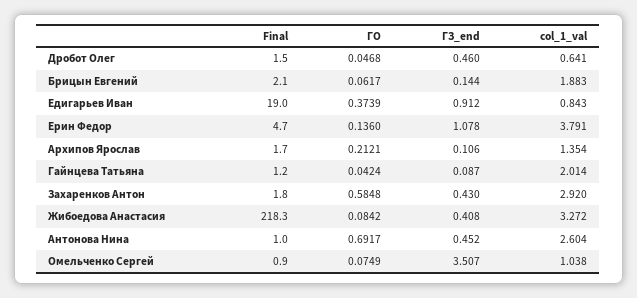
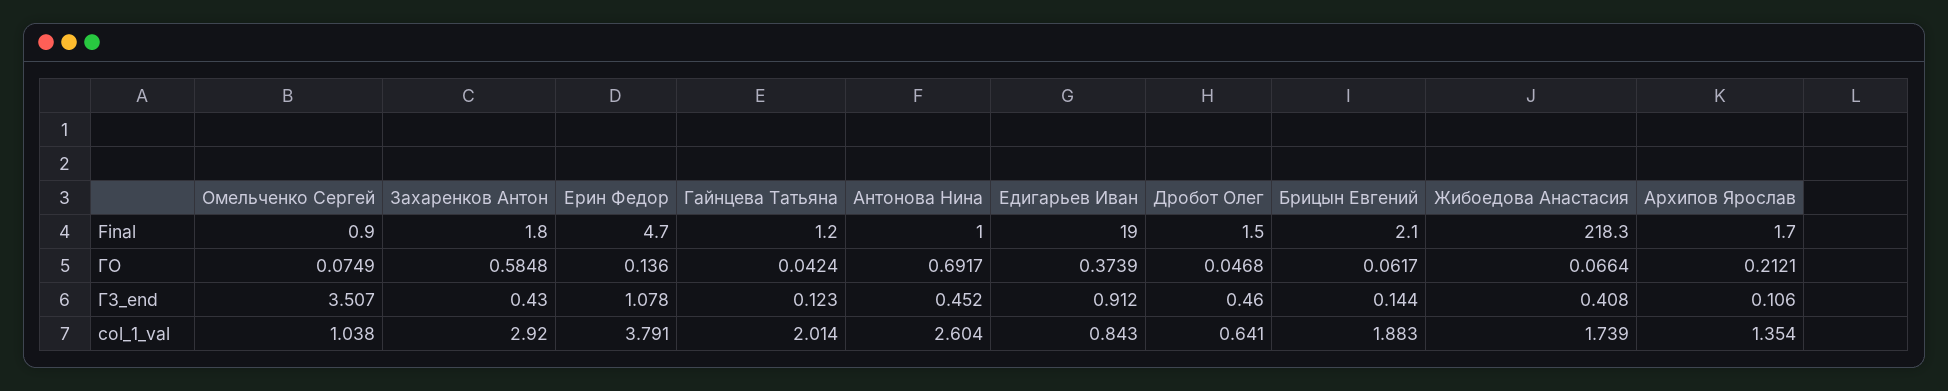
ГЗ_end, Гайнцева Татьяна: 0.087 -> 0.123
ГО, Жибоедова Анастасия: 0.0842 -> 0.0664
col_1_val, Жибоедова Анастасия: 3.272 -> 1.739

